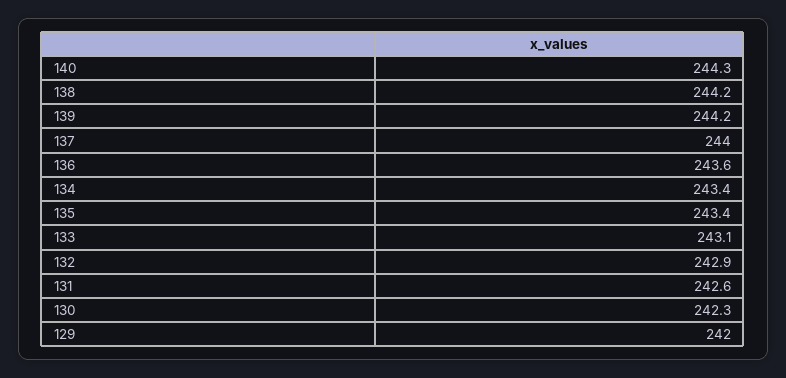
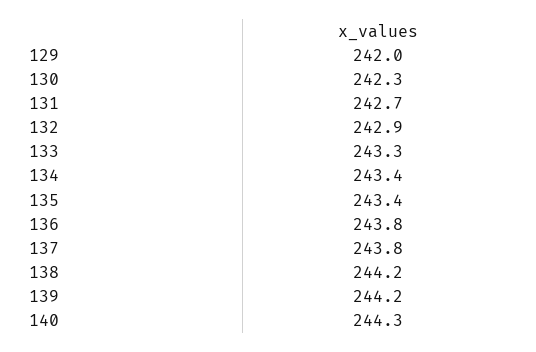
137: 244 -> 243.8
136: 243.6 -> 243.8
133: 243.1 -> 243.3
131: 242.6 -> 242.7

